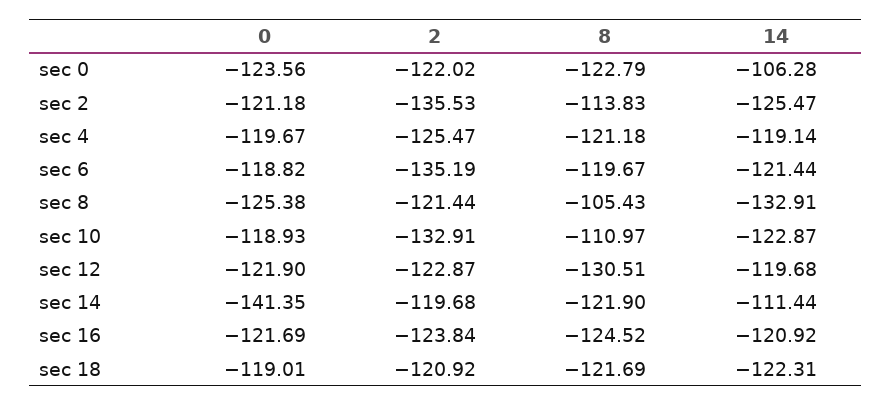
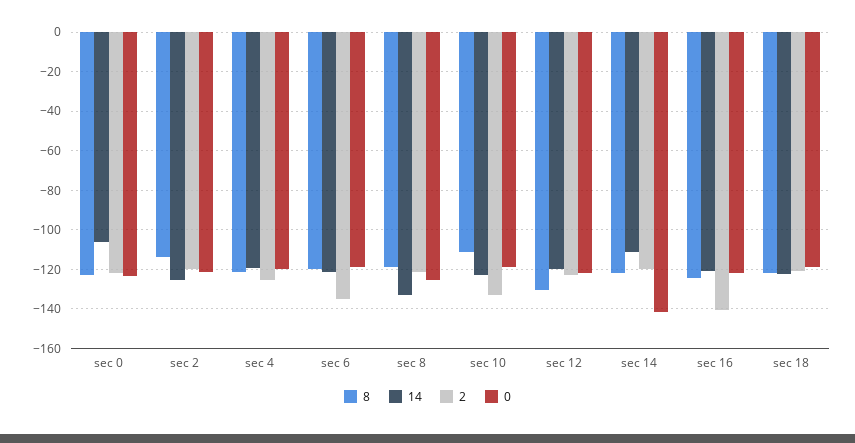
2, sec 2: -135.53 -> -120
8, sec 8: -105.43 -> -120
2, sec 16: -123.84 -> -140

